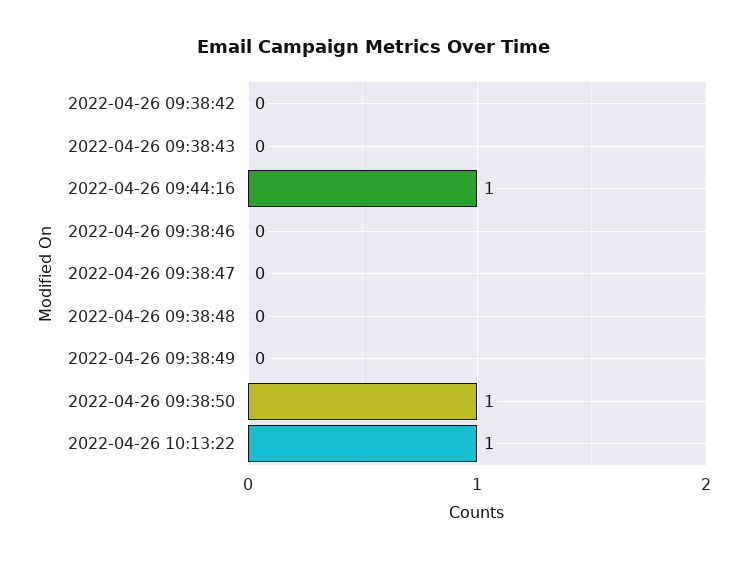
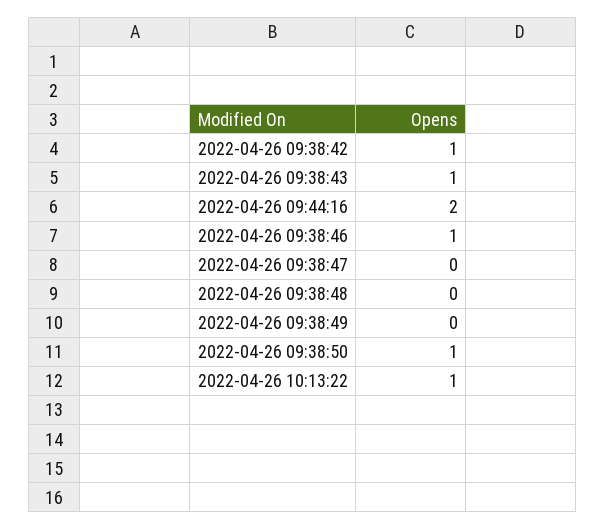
2022-04-26 09:38:42: 0 -> 1
2022-04-26 09:38:43: 0 -> 1
2022-04-26 09:44:16: 1 -> 2
2022-04-26 09:38:46: 0 -> 1

